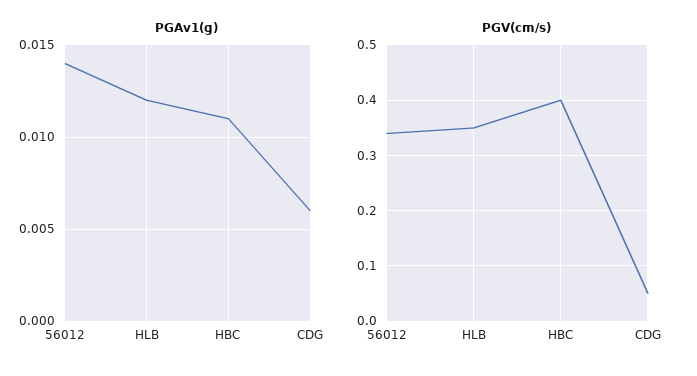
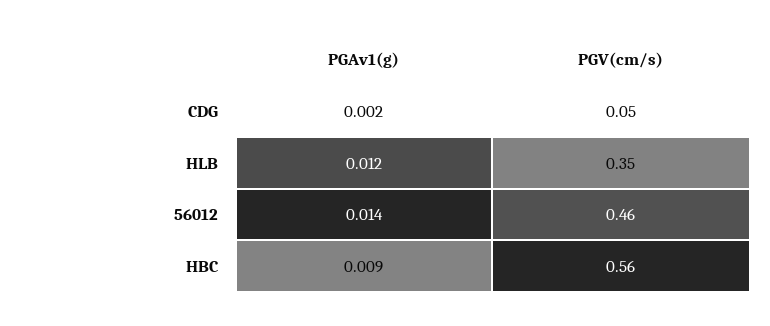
PGAv1(g), HBC: 0.011 -> 0.009
PGAv1(g), CDG: 0.006 -> 0.002
PGV(cm/s), 56012: 0.35 -> 0.46
PGV(cm/s), HBC: 0.4 -> 0.56

